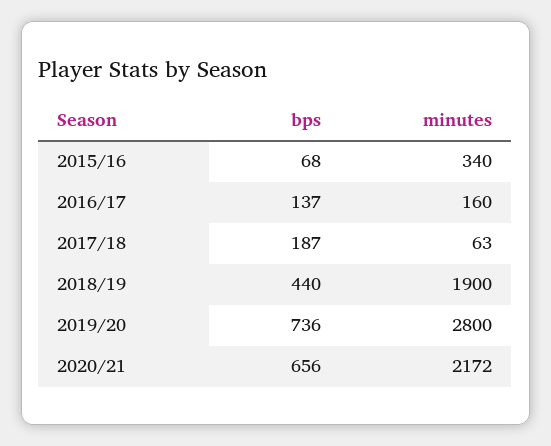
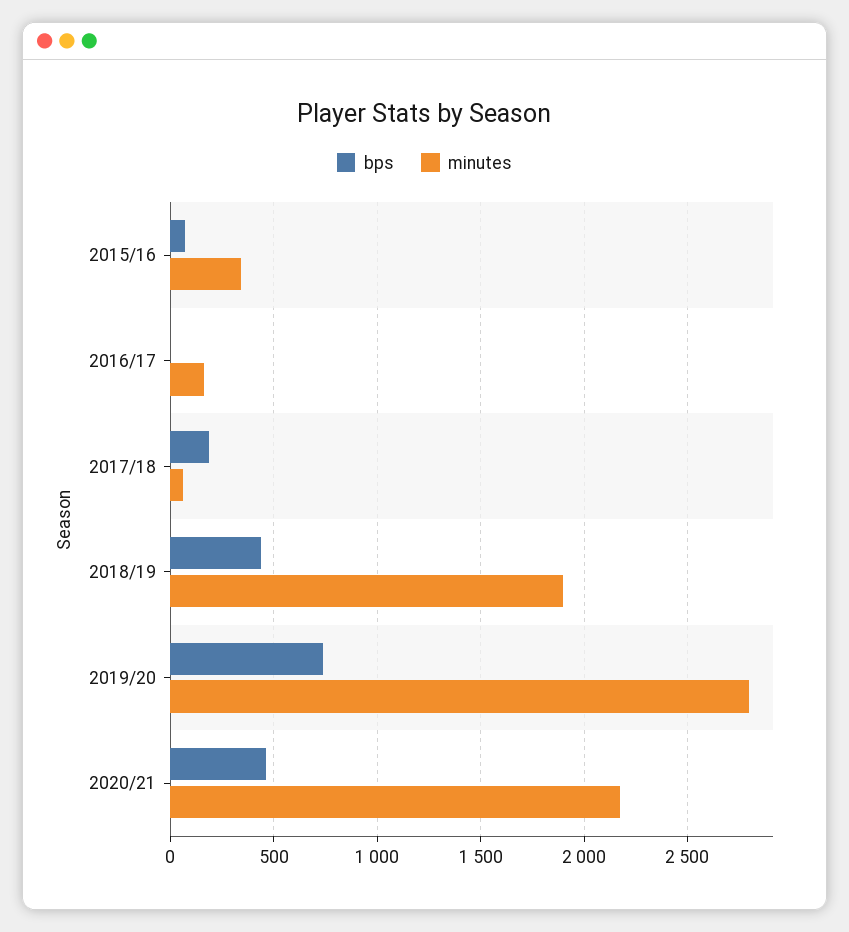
bps, 2016/17: 137 -> 0
bps, 2020/21: 656 -> 450

